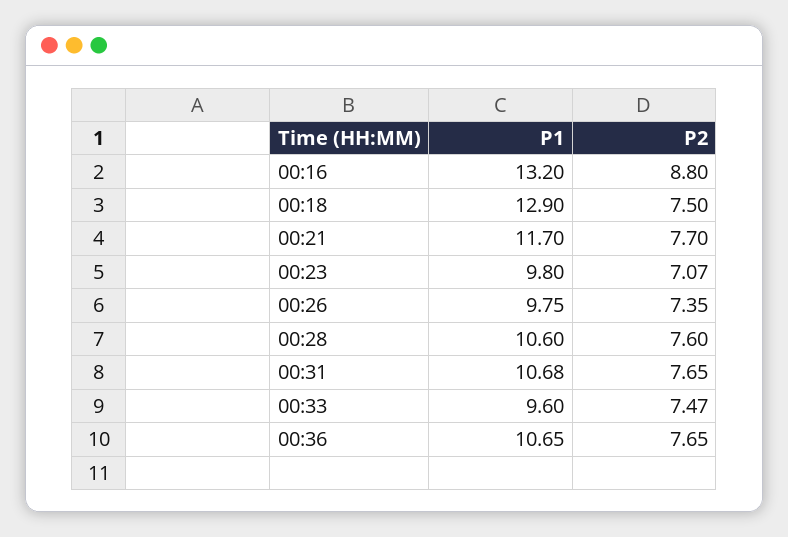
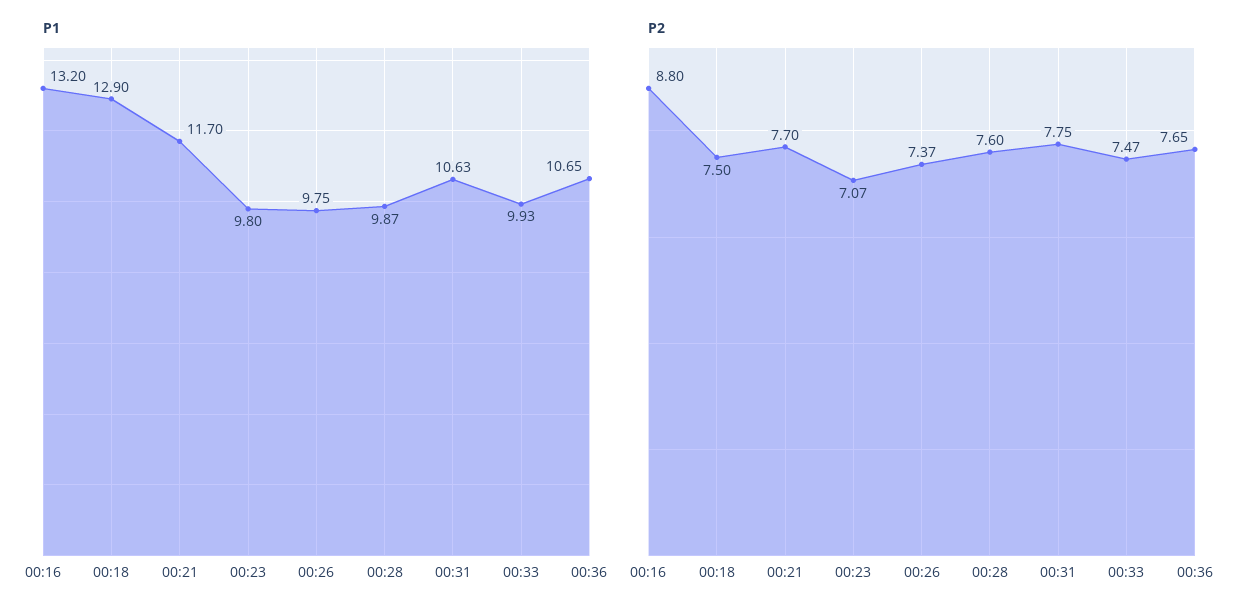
P2, 00:26: 7.35 -> 7.37
P1, 00:28: 10.6 -> 9.87
P1, 00:31: 10.68 -> 10.63
P2, 00:31: 7.65 -> 7.75
P1, 00:33: 9.6 -> 9.93

